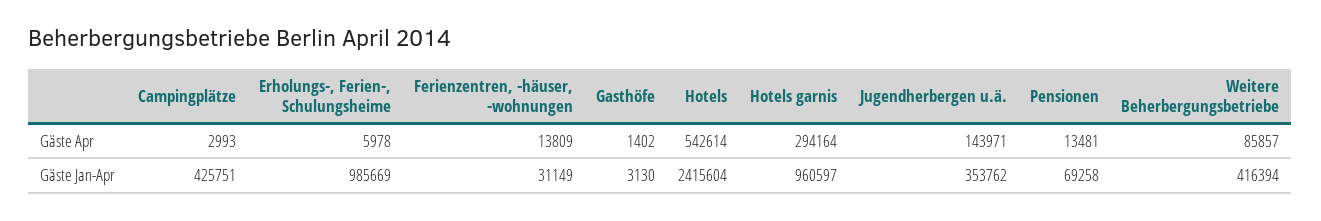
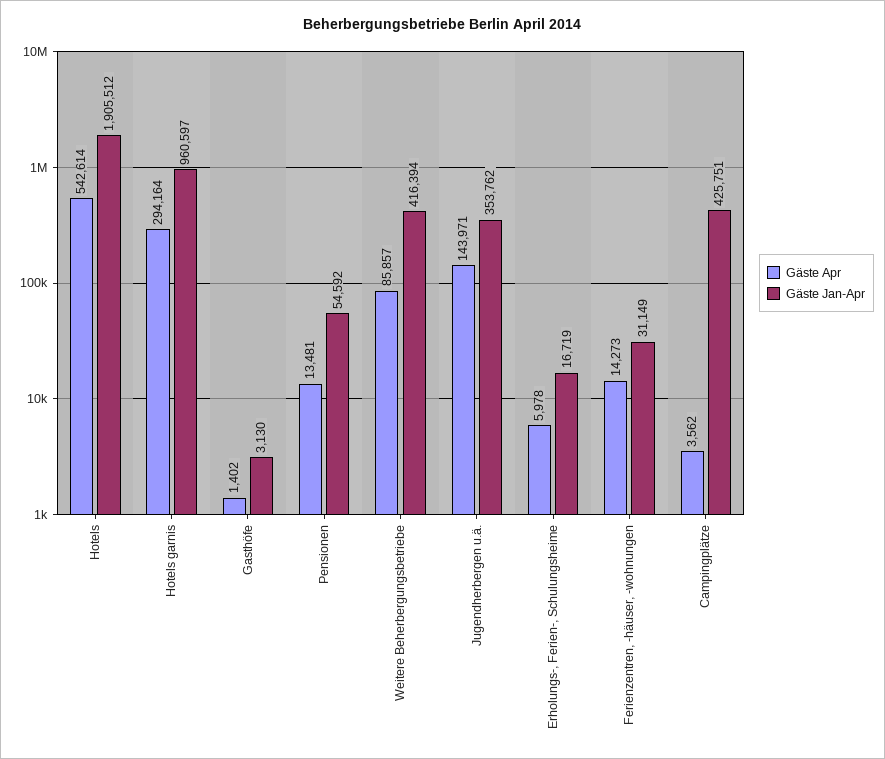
Gäste Apr, Campingplätze: 2993 -> 3562
Gäste Apr, Ferienzentren, -häuser, -wohnungen: 13809 -> 14273
Gäste Jan-Apr, Erholungs-, Ferien-, Schulungsheime: 985669 -> 16719
Gäste Jan-Apr, Hotels: 2415604 -> 1905512
Gäste Jan-Apr, Pensionen: 69258 -> 54592

